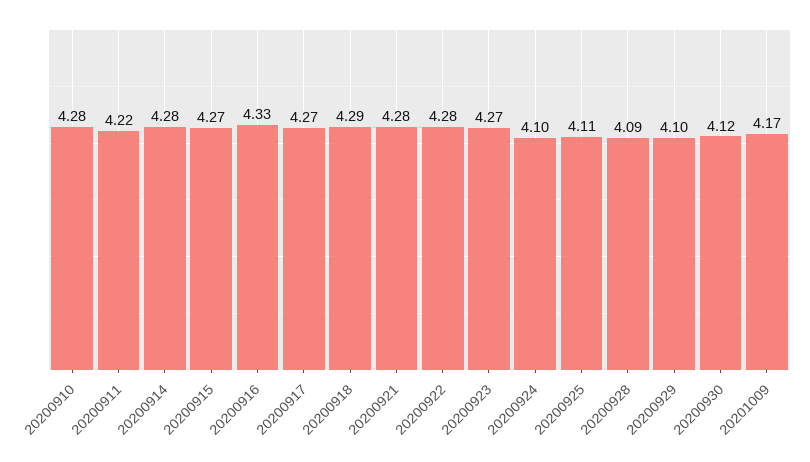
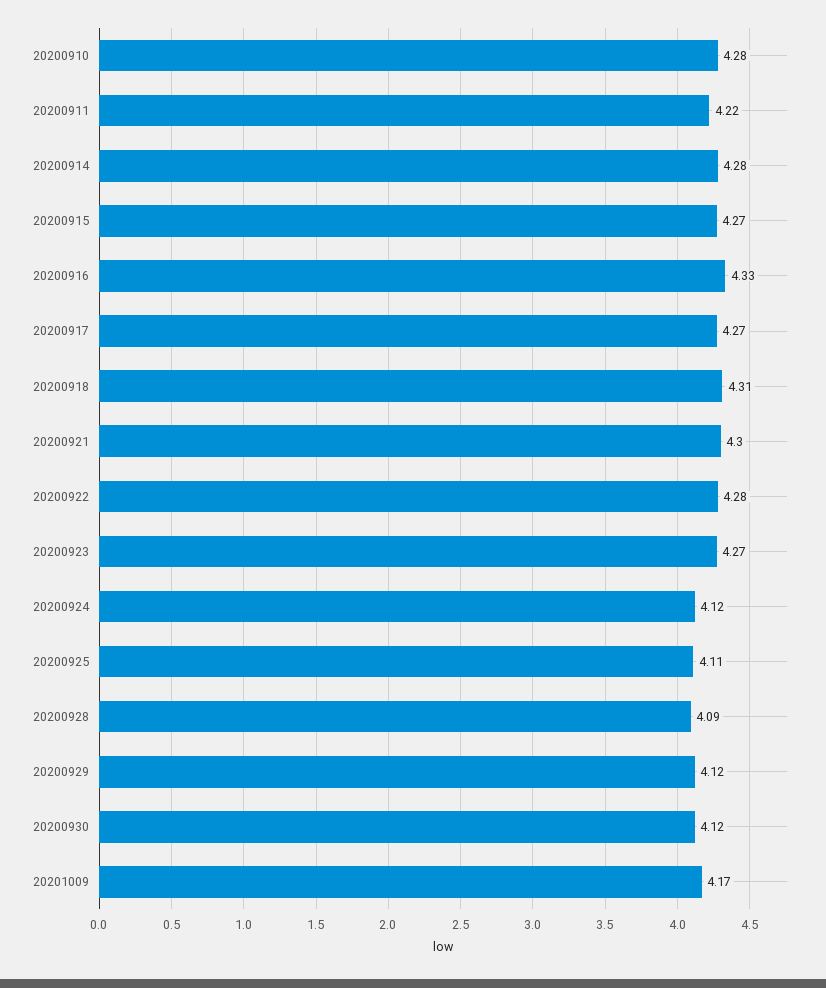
20200918: 4.29 -> 4.31
20200921: 4.28 -> 4.3
20200924: 4.1 -> 4.12
20200929: 4.1 -> 4.12

